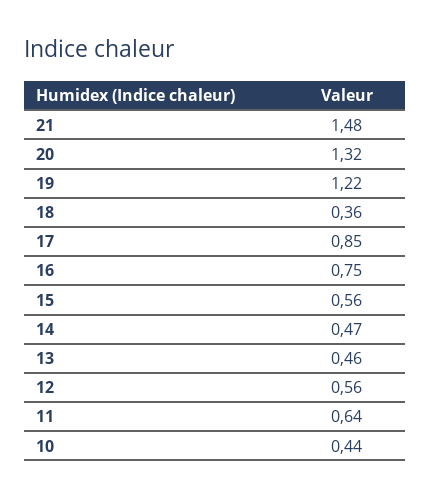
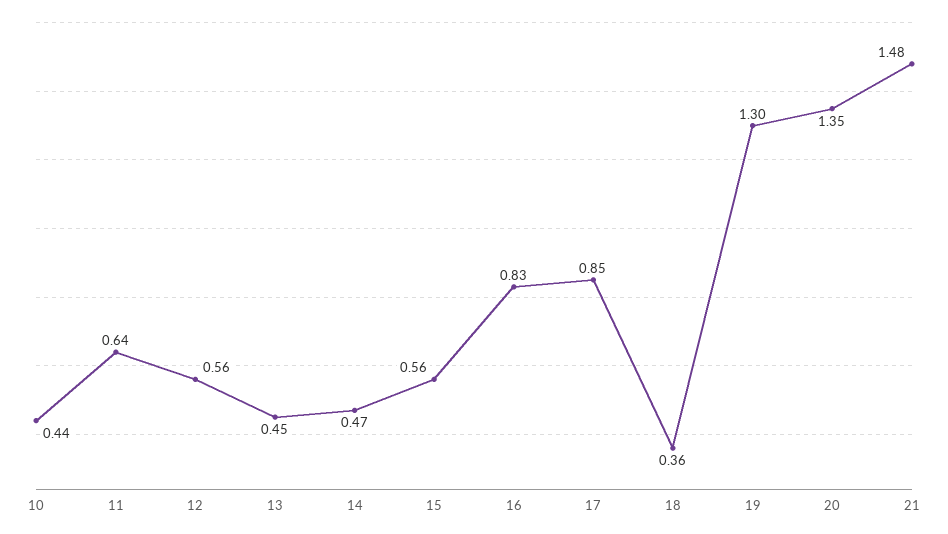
20: 1.32 -> 1.35
19: 1.22 -> 1.3
16: 0.75 -> 0.83
13: 0.46 -> 0.45

